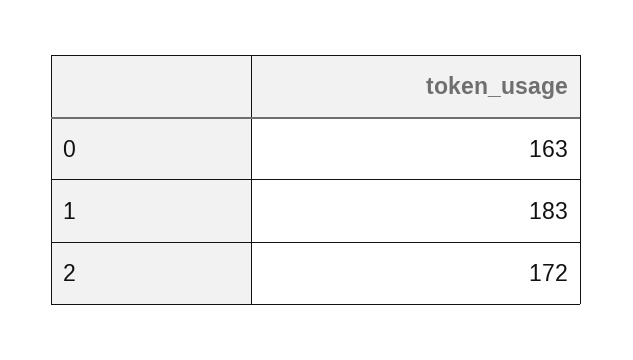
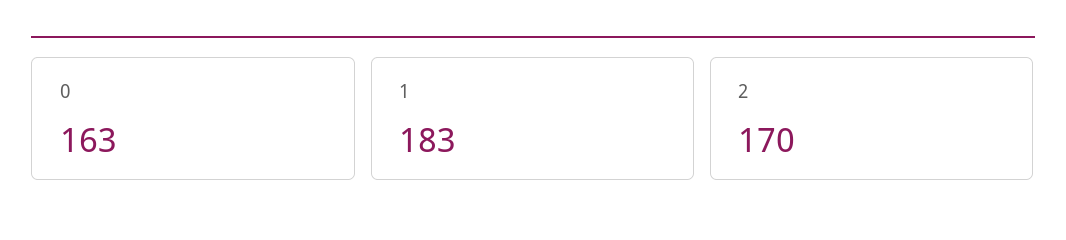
2: 172 -> 170

